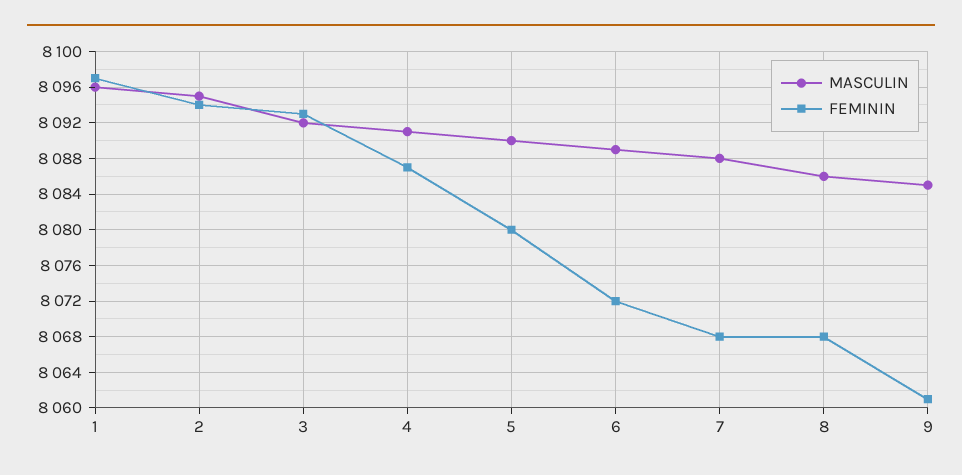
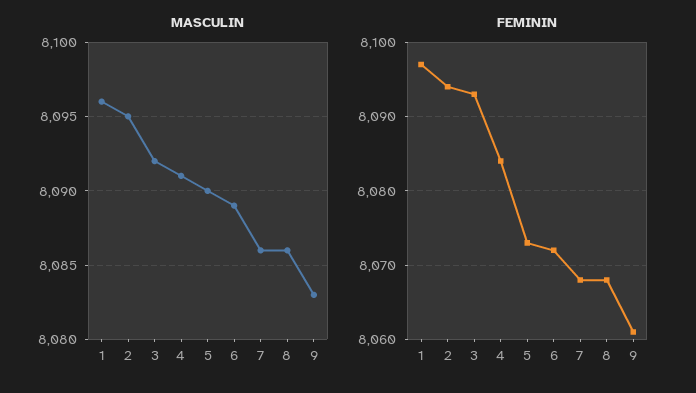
FEMININ, 4: 8087 -> 8084
FEMININ, 5: 8080 -> 8073
MASCULIN, 7: 8088 -> 8086
MASCULIN, 9: 8085 -> 8083

